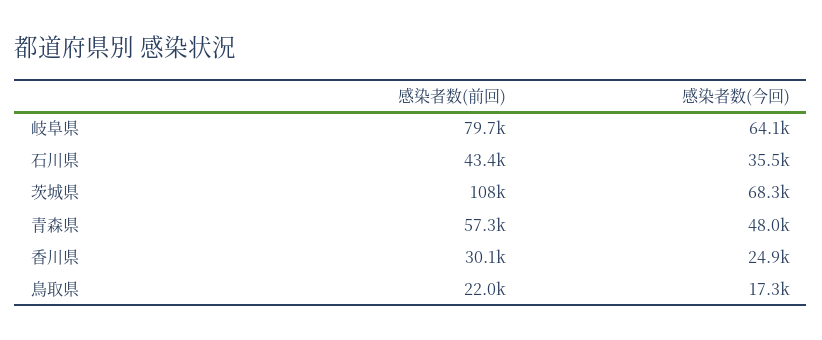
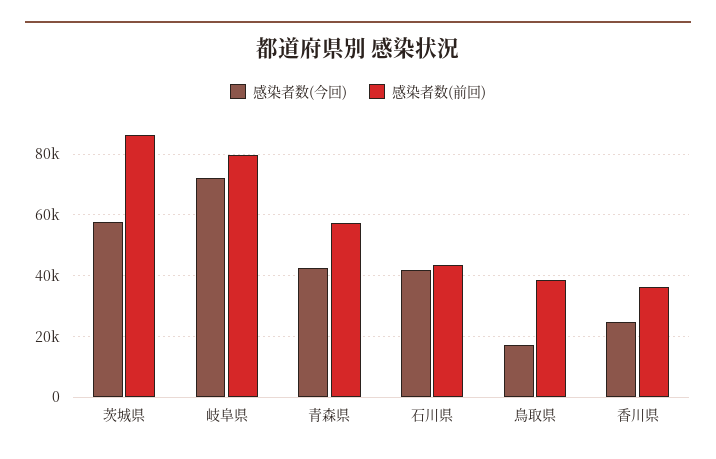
感染者数(今回), 岐阜県: 64100 -> 72000
感染者数(今回), 石川県: 35500 -> 42000
感染者数(前回), 茨城県: 108000 -> 86000
感染者数(今回), 茨城県: 68300 -> 58000
感染者数(今回), 青森県: 48000 -> 42000
感染者数(前回), 香川県: 30100 -> 36000
感染者数(前回), 鳥取県: 22000 -> 38000

